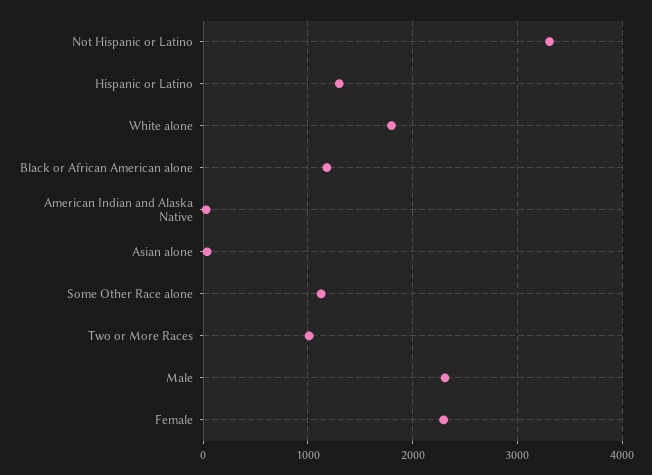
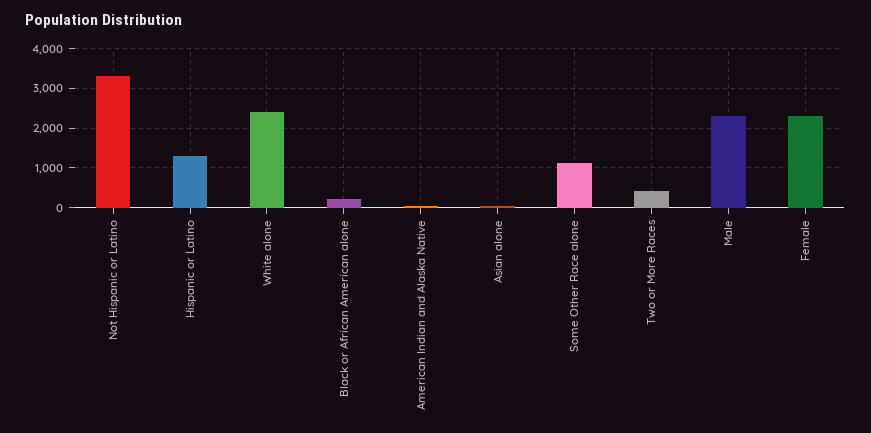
White alone: 1800 -> 2400
Black or African American alone: 1200 -> 200
Two or More Races: 1000 -> 400

